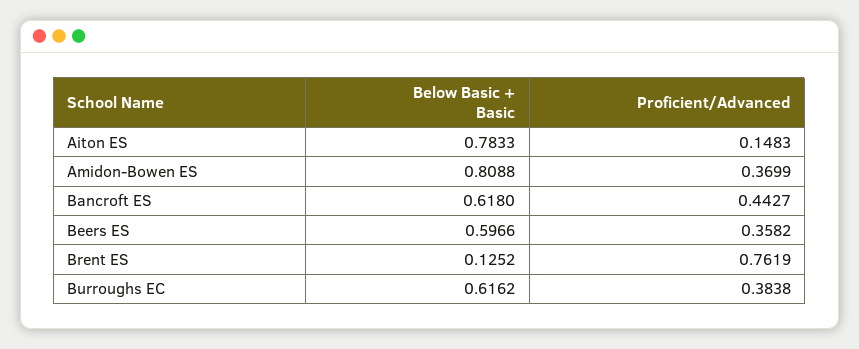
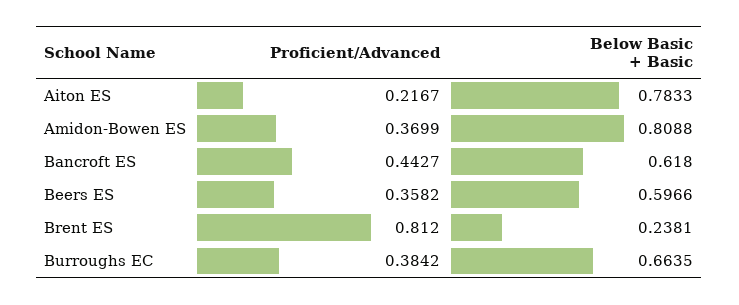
Proficient/Advanced, Aiton ES: 0.1483 -> 0.2167
Below Basic + Basic, Brent ES: 0.1252 -> 0.2381
Proficient/Advanced, Brent ES: 0.7619 -> 0.812
Below Basic + Basic, Burroughs EC: 0.6162 -> 0.6635
Proficient/Advanced, Burroughs EC: 0.3838 -> 0.3842

